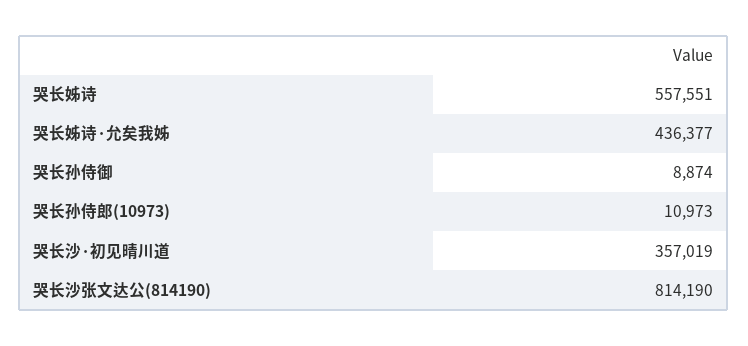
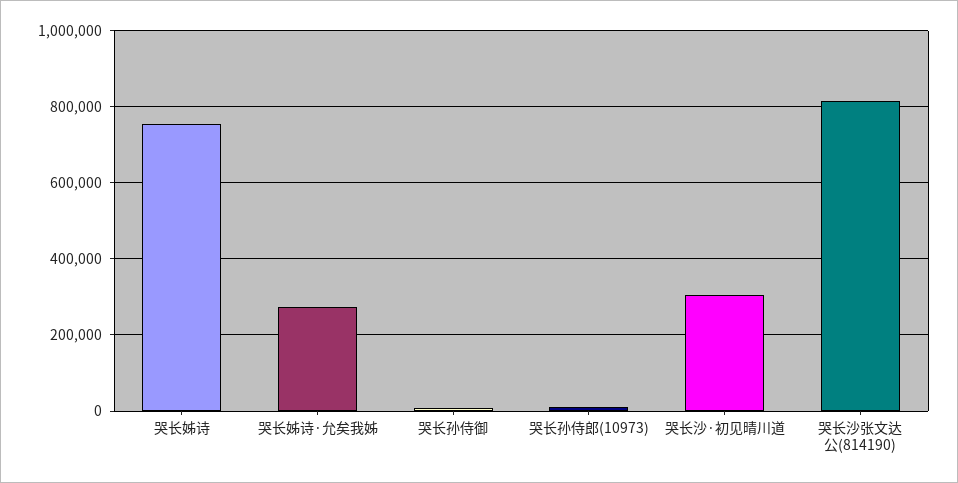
哭长姊诗: 557551 -> 760000
哭长姊诗·允矣我姊: 436377 -> 280000
哭长沙·初见晴川道: 357019 -> 300000

